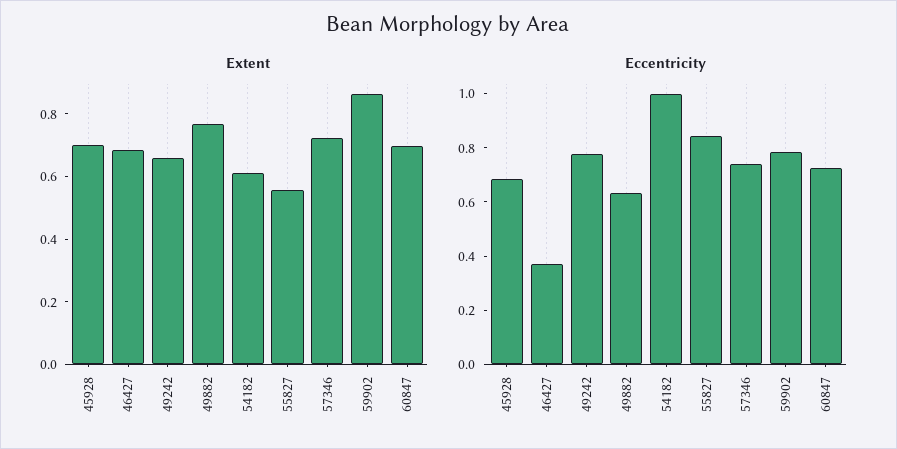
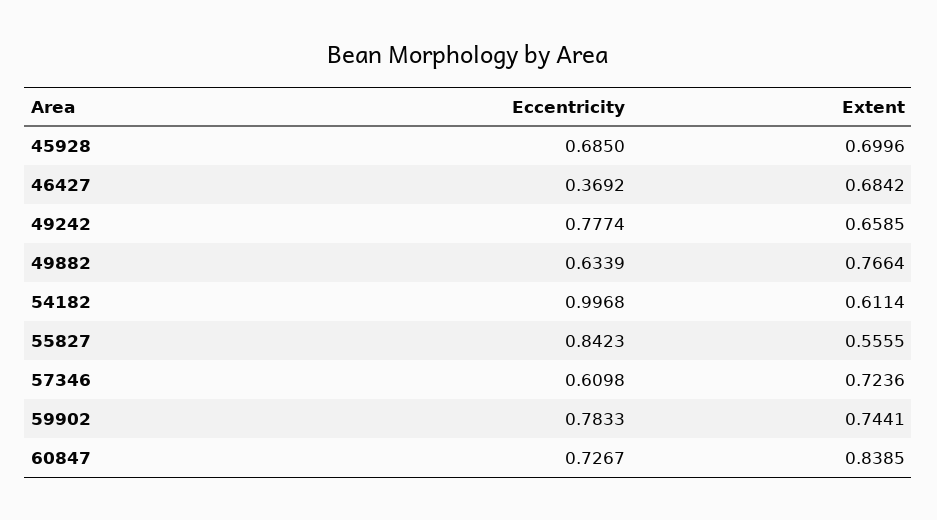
Extent, 59902: 0.85 -> 0.7441
Extent, 60847: 0.7 -> 0.8385
Eccentricity, 57346: 0.75 -> 0.6098

